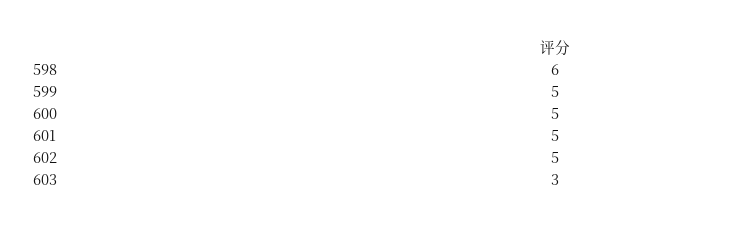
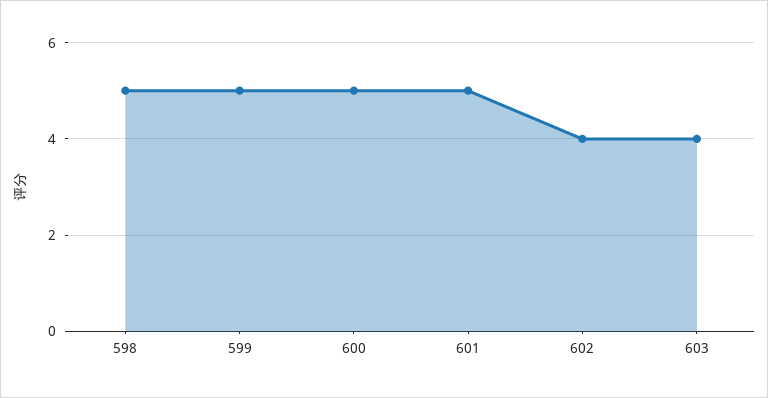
598: 6 -> 5
602: 5 -> 4
603: 3 -> 4

